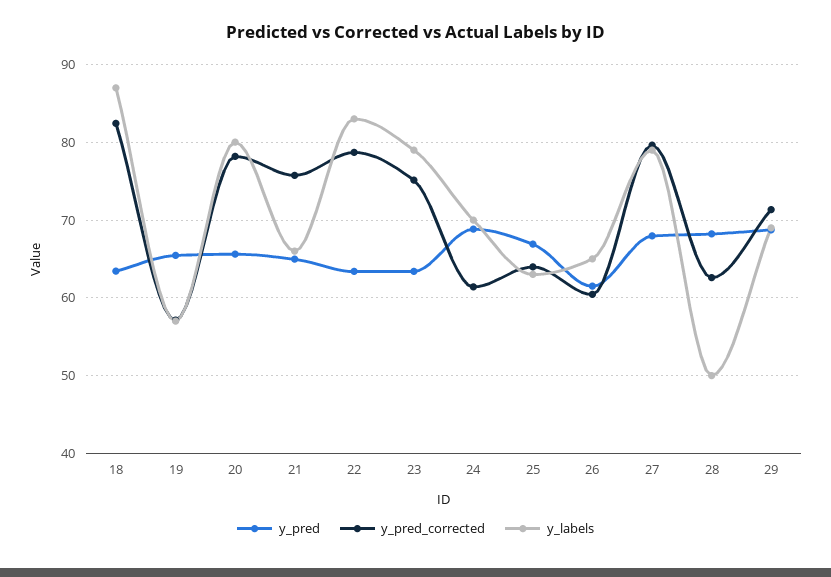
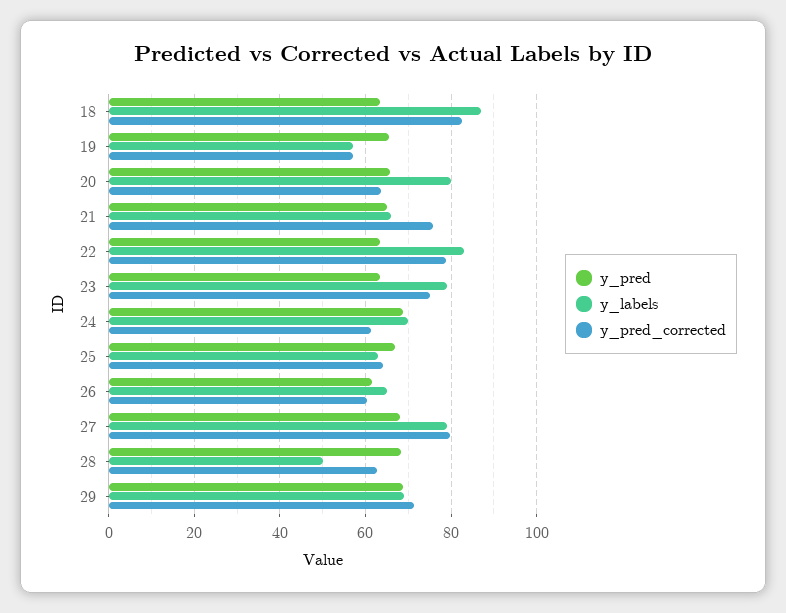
y_pred_corrected, 20: 78 -> 64

